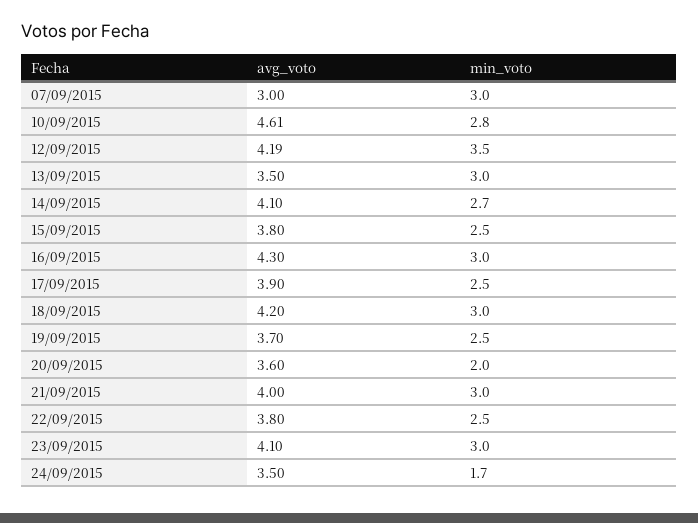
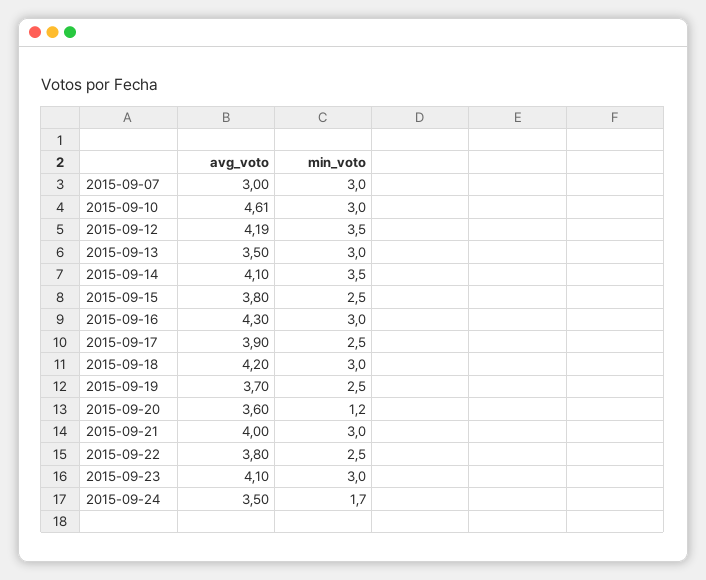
min_voto, 10/09/2015: 2.8 -> 3
min_voto, 14/09/2015: 2.7 -> 3.5
min_voto, 20/09/2015: 2 -> 1.2

